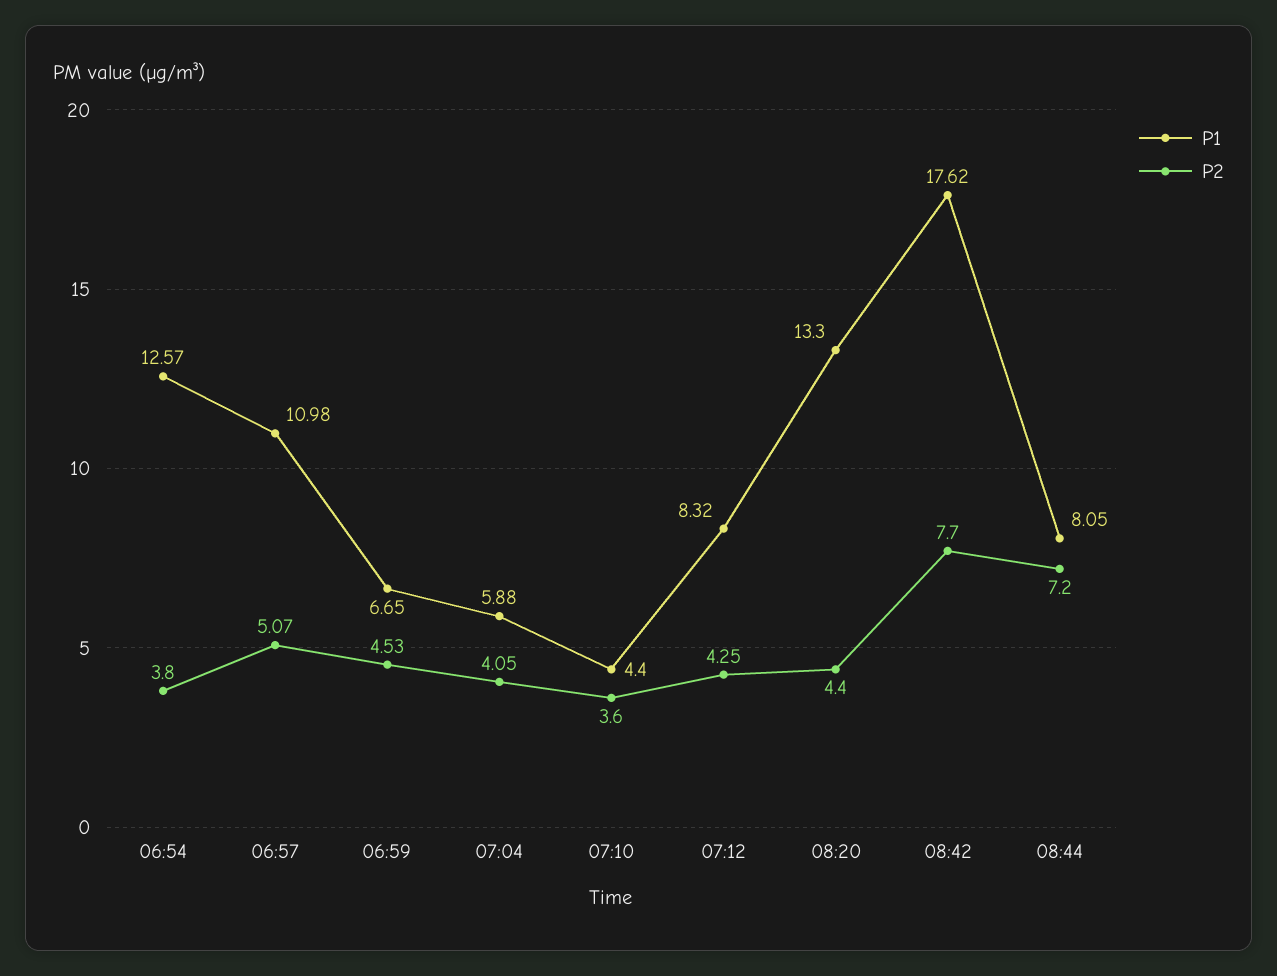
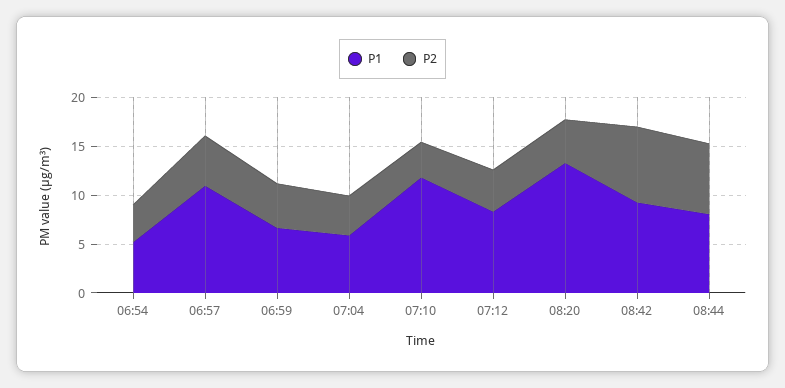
P1, 06:54: 12.57 -> 5
P1, 07:10: 4.4 -> 12
P1, 08:42: 17.62 -> 9

